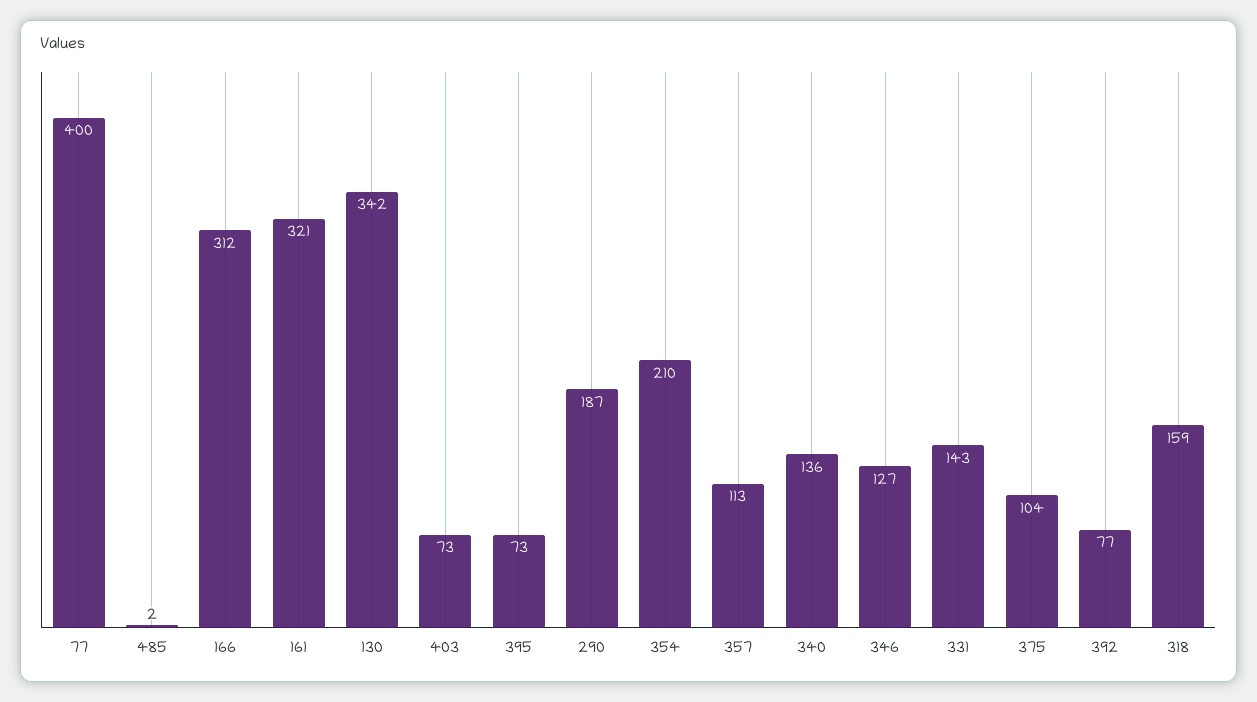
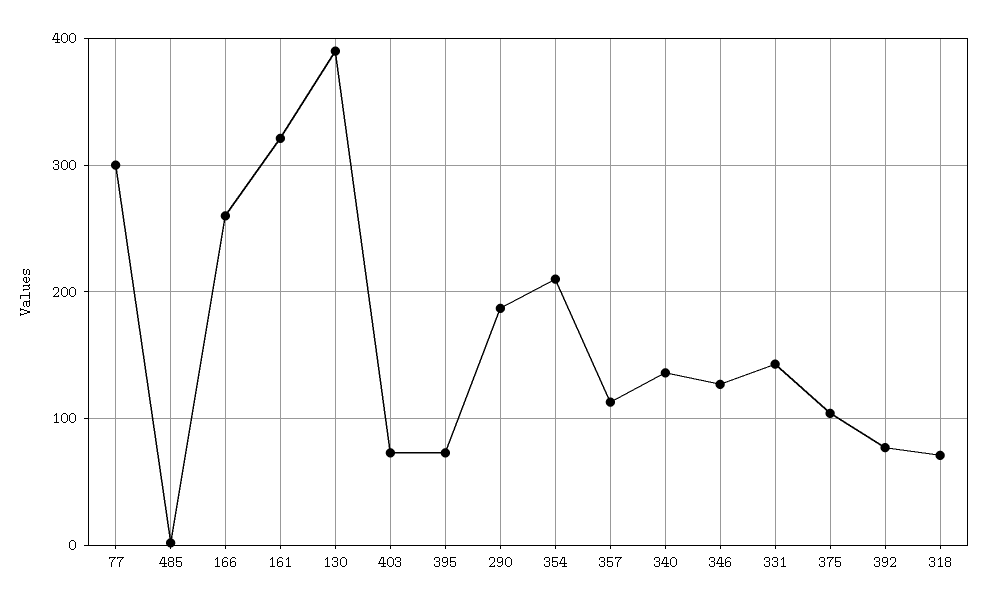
77: 400 -> 300
166: 312 -> 260
130: 342 -> 390
318: 159 -> 70

